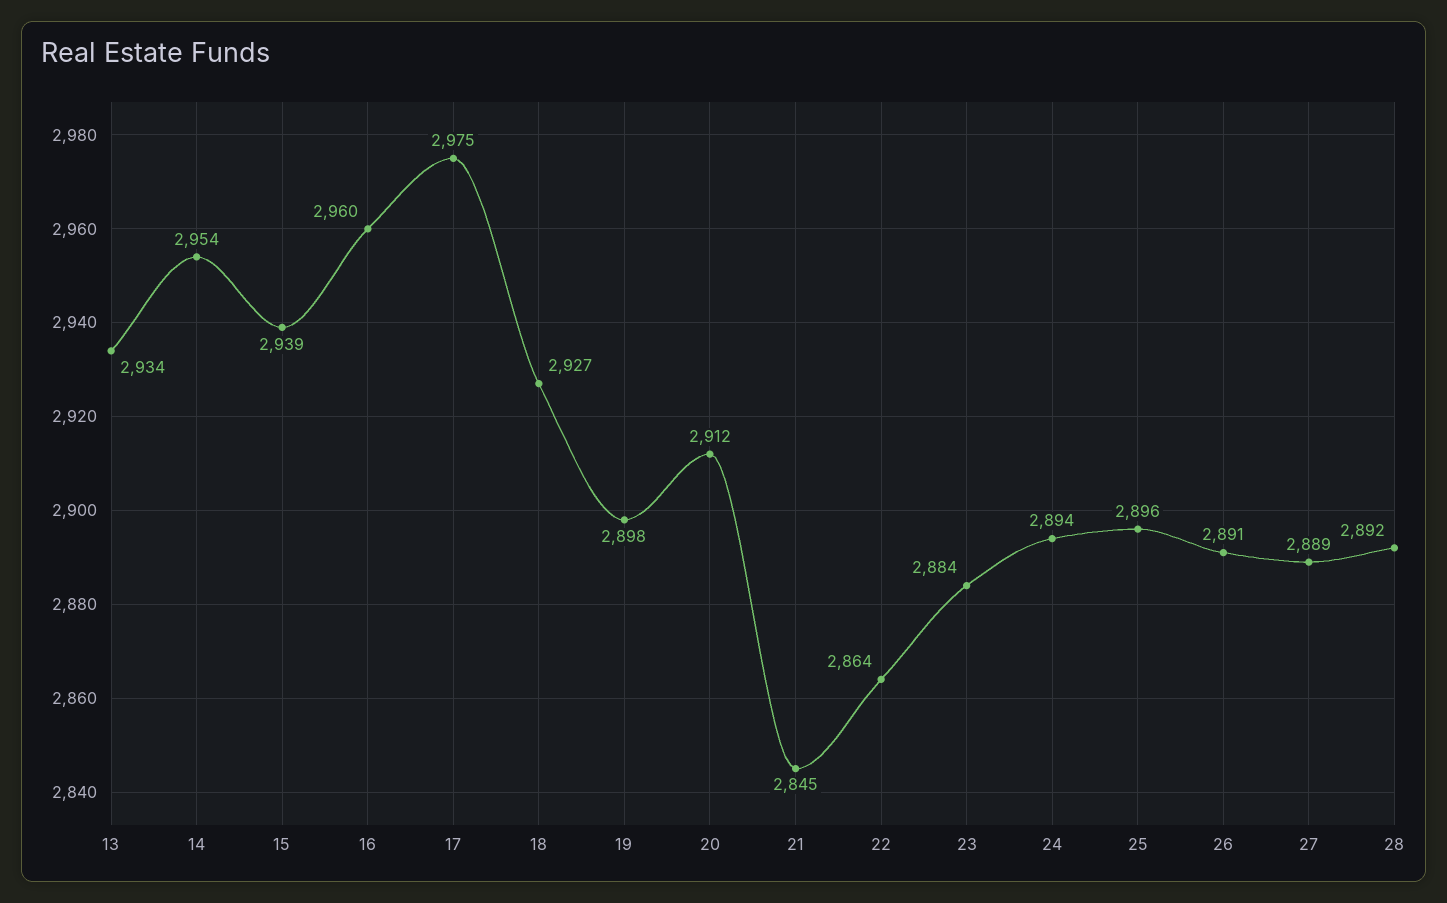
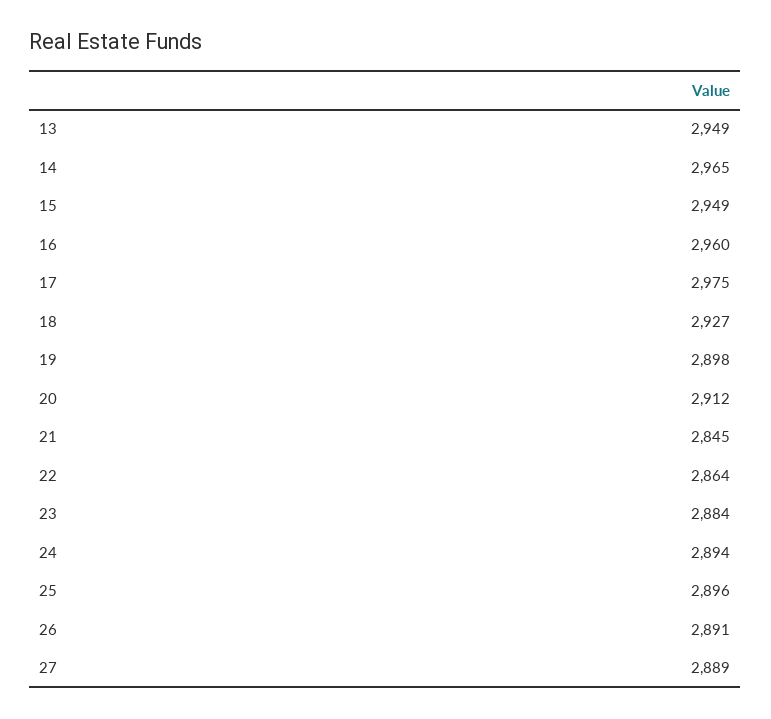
13: 2934 -> 2949
14: 2954 -> 2965
15: 2939 -> 2949
28: 2892 -> none

